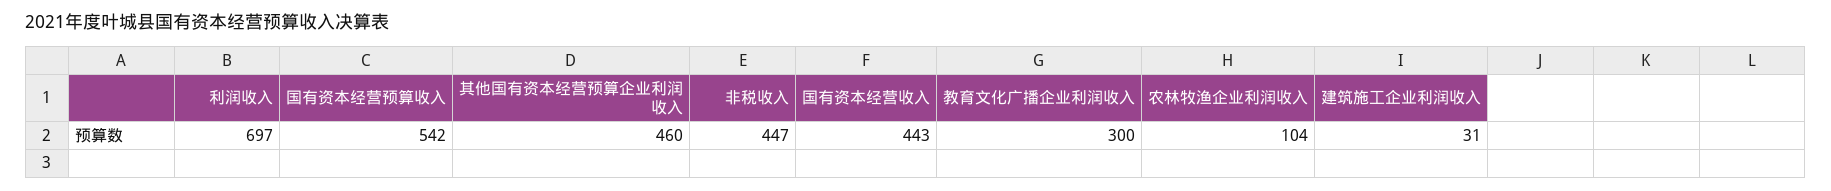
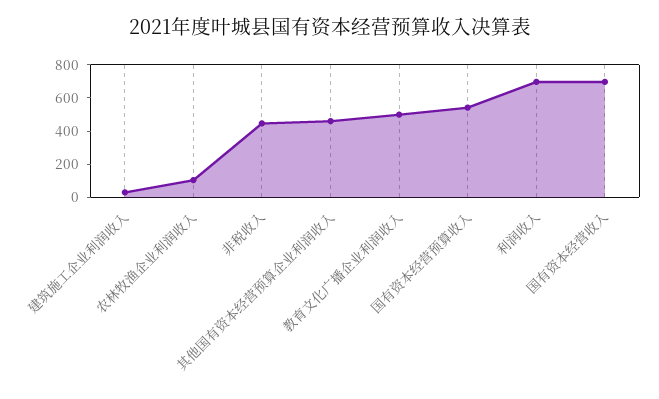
国有资本经营收入: 443 -> 700
教育文化广播企业利润收入: 300 -> 500

